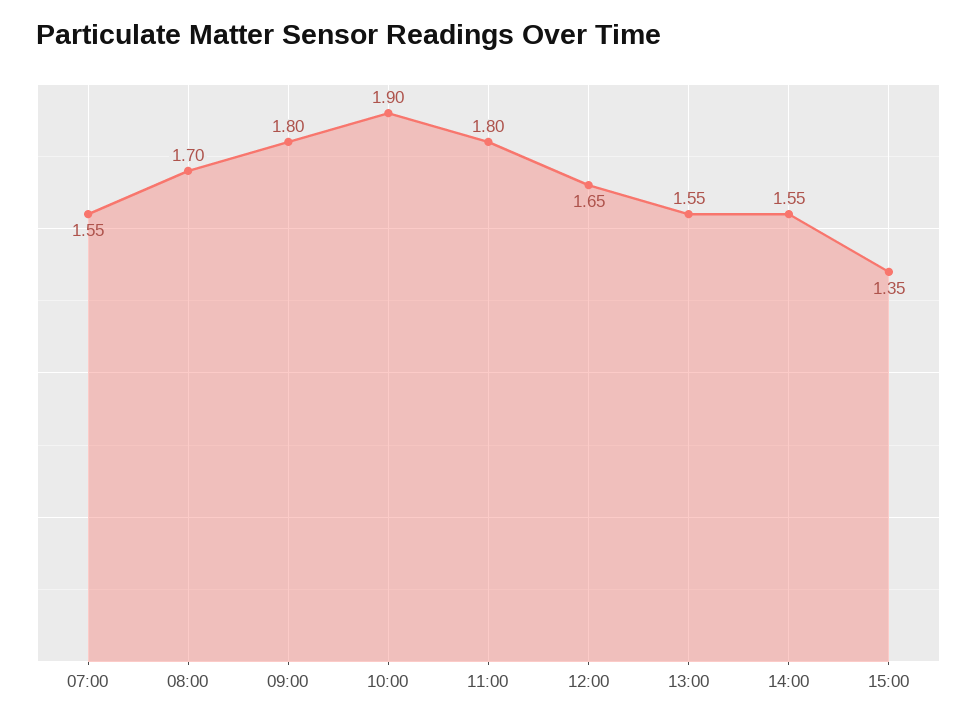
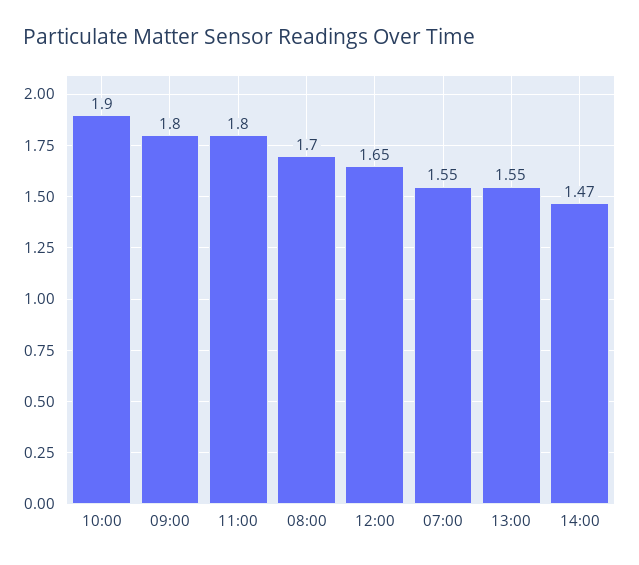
14:00: 1.55 -> 1.47
15:00: 1.35 -> none

